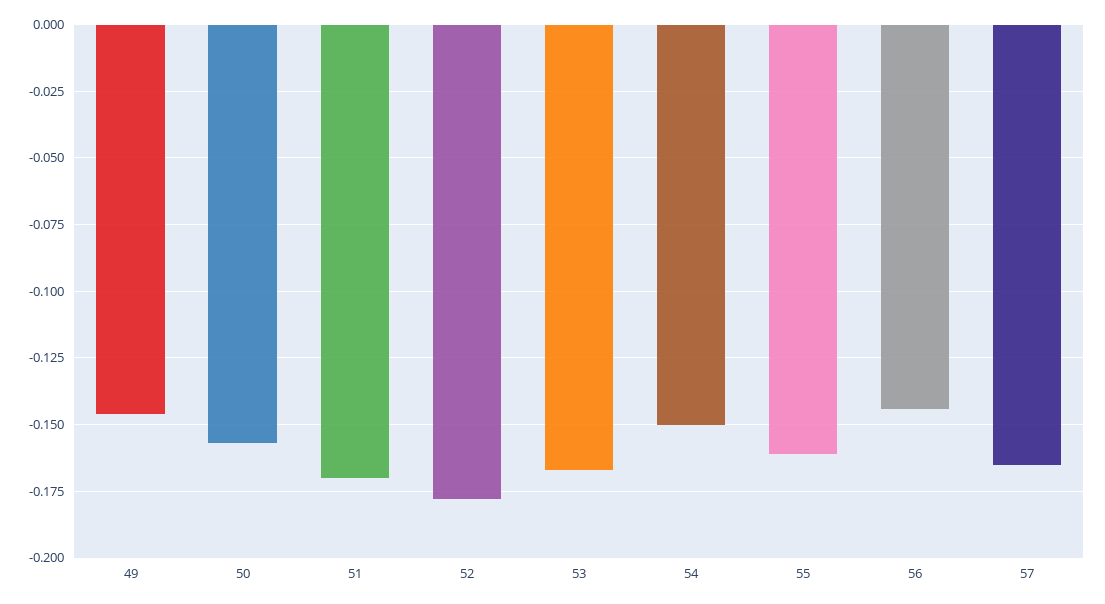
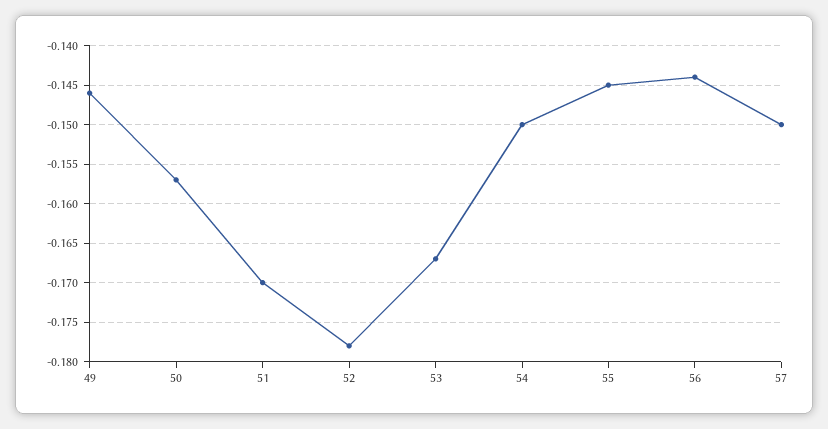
55: -0.16 -> -0.145
57: -0.165 -> -0.15

